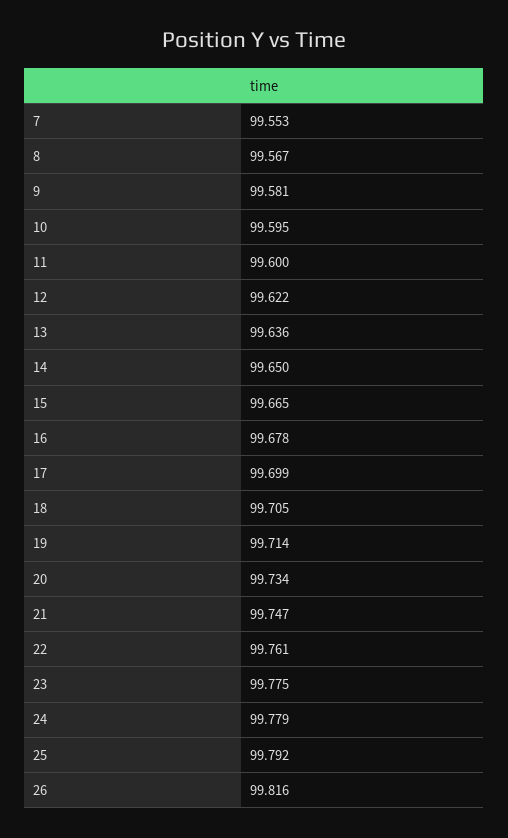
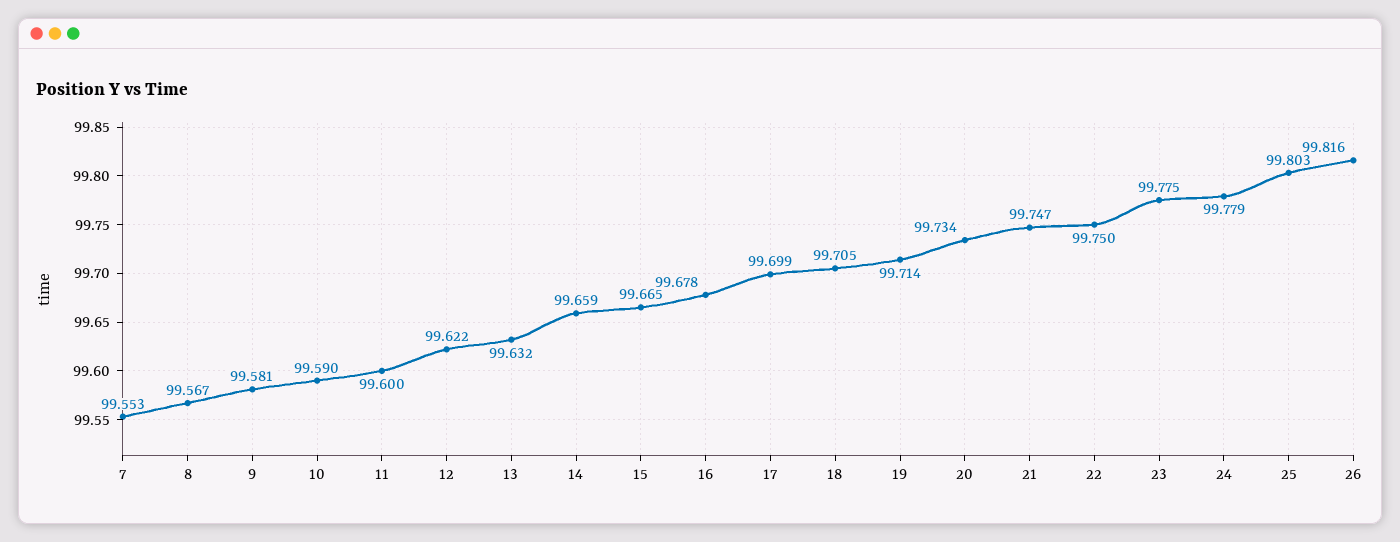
10: 99.595 -> 99.59
13: 99.636 -> 99.632
14: 99.65 -> 99.659
22: 99.761 -> 99.75
25: 99.792 -> 99.803

